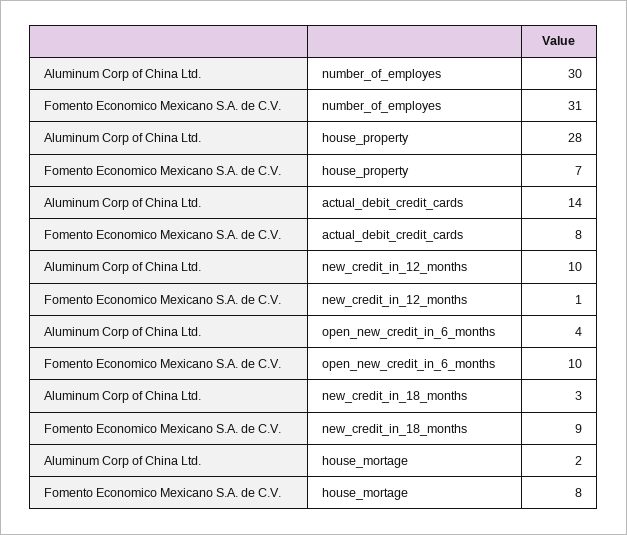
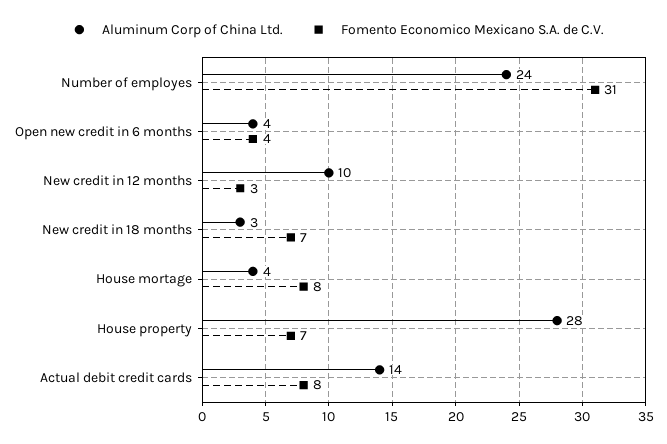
Aluminum Corp of China Ltd., number_of_employes: 30 -> 24
Fomento Economico Mexicano S.A. de C.V., new_credit_in_12_months: 1 -> 3
Fomento Economico Mexicano S.A. de C.V., open_new_credit_in_6_months: 10 -> 4
Fomento Economico Mexicano S.A. de C.V., new_credit_in_18_months: 9 -> 7
Aluminum Corp of China Ltd., house_mortage: 2 -> 4

